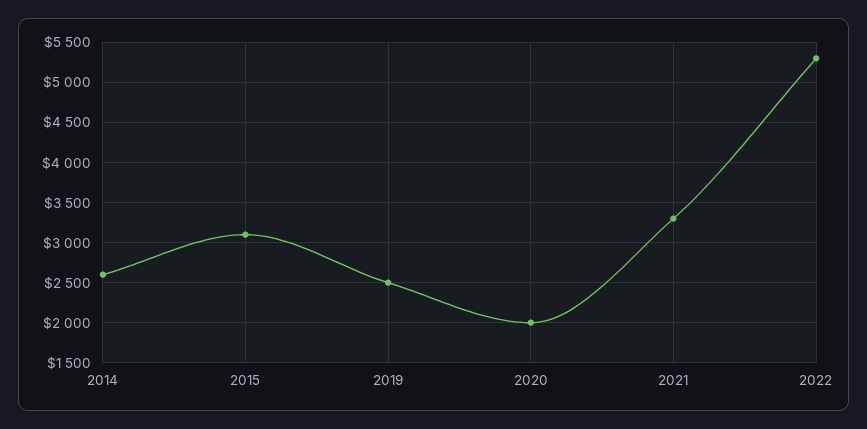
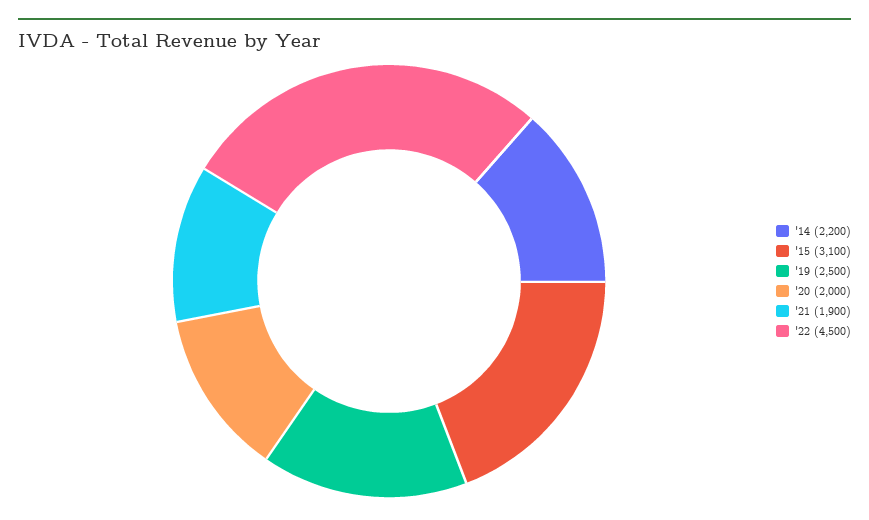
2014: 2600 -> 2200
2021: 3300 -> 1900
2022: 5300 -> 4500

